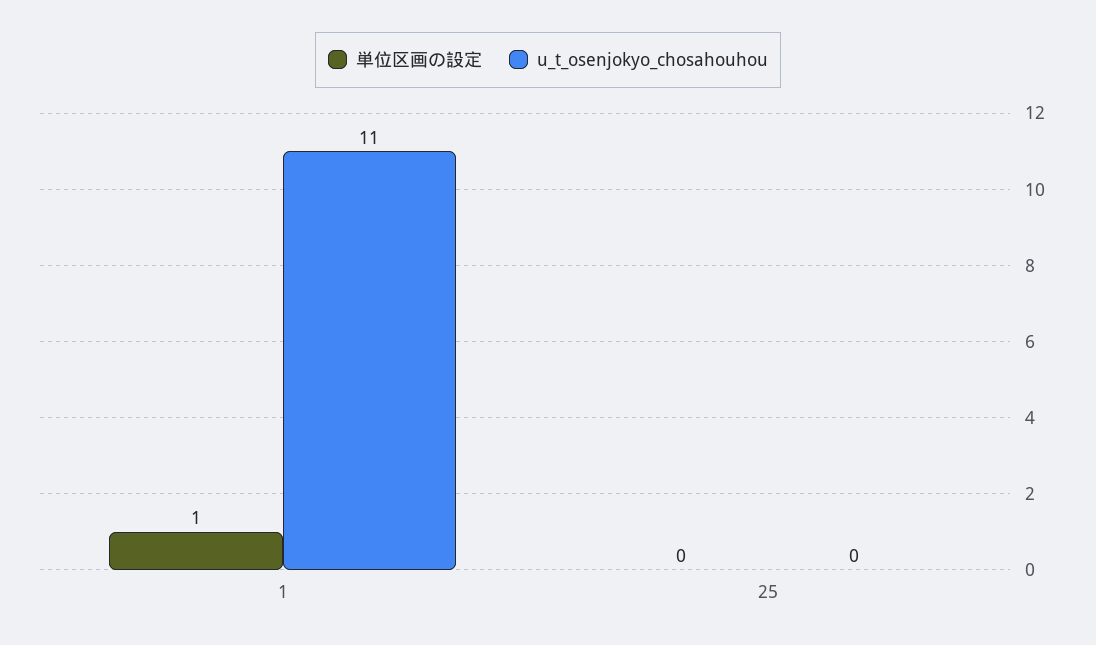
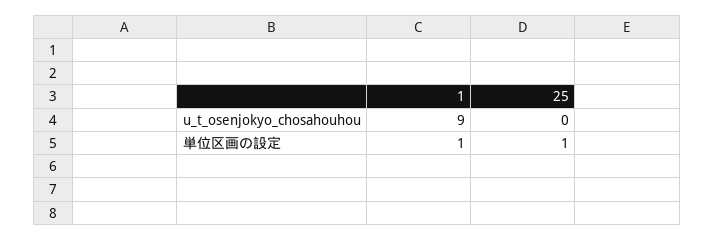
u_t_osenjokyo_chosahouhou, 1: 11 -> 9
単位区画の設定, 25: 0 -> 1

